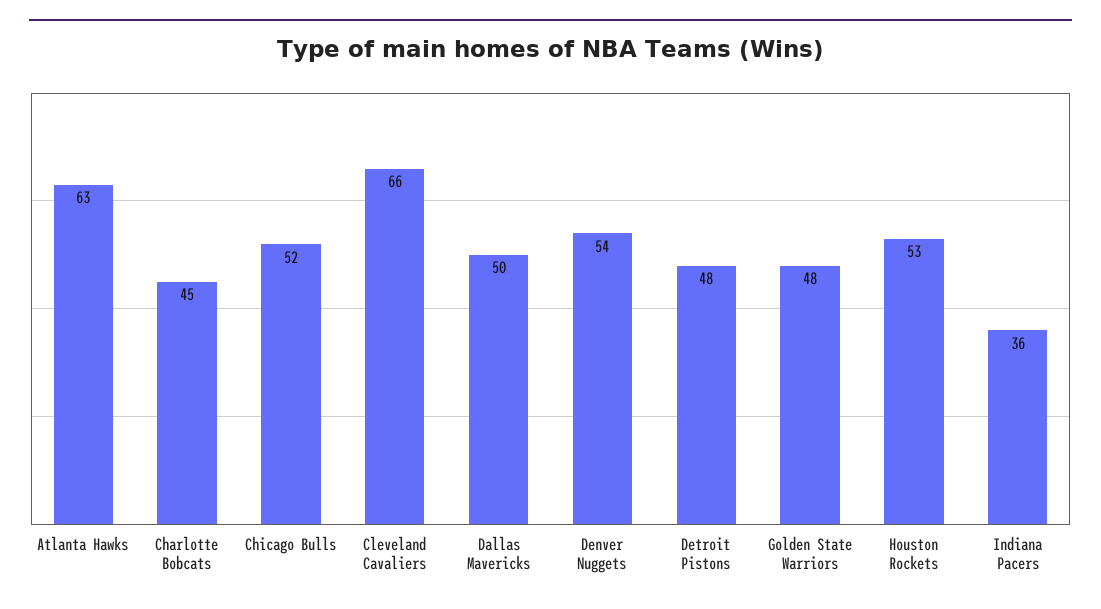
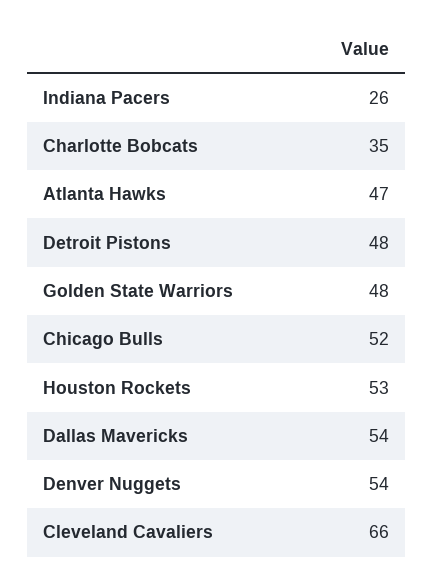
Atlanta Hawks: 63 -> 47
Charlotte Bobcats: 45 -> 35
Dallas Mavericks: 50 -> 54
Indiana Pacers: 36 -> 26

